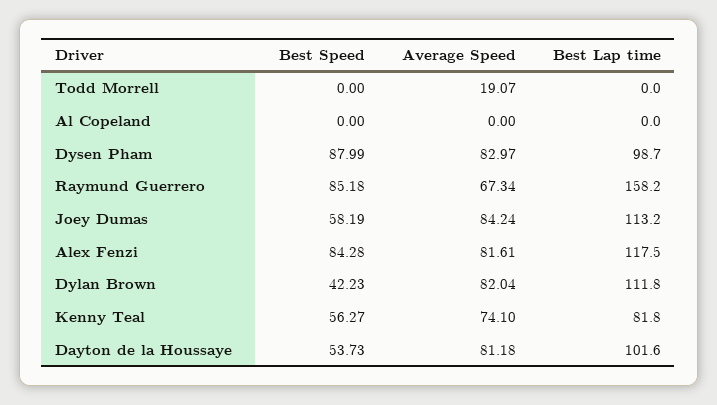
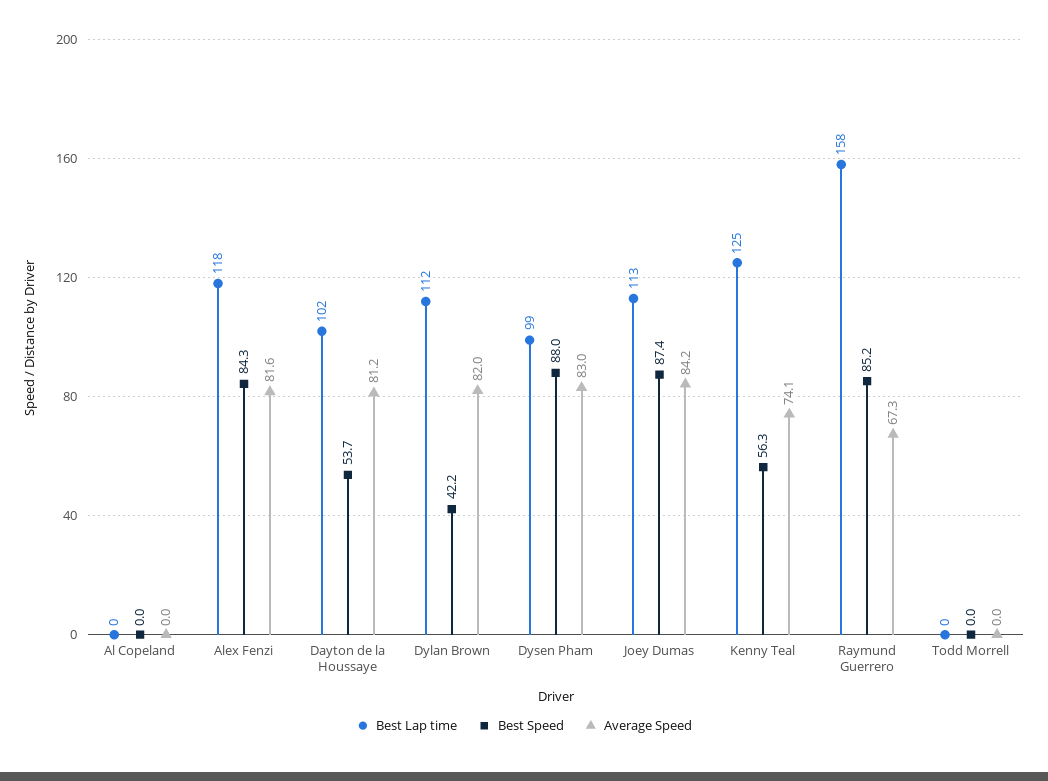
Average Speed, Todd Morrell: 19.07 -> 0
Best Speed, Joey Dumas: 58.19 -> 87.4
Best Lap time, Kenny Teal: 81.8 -> 125

